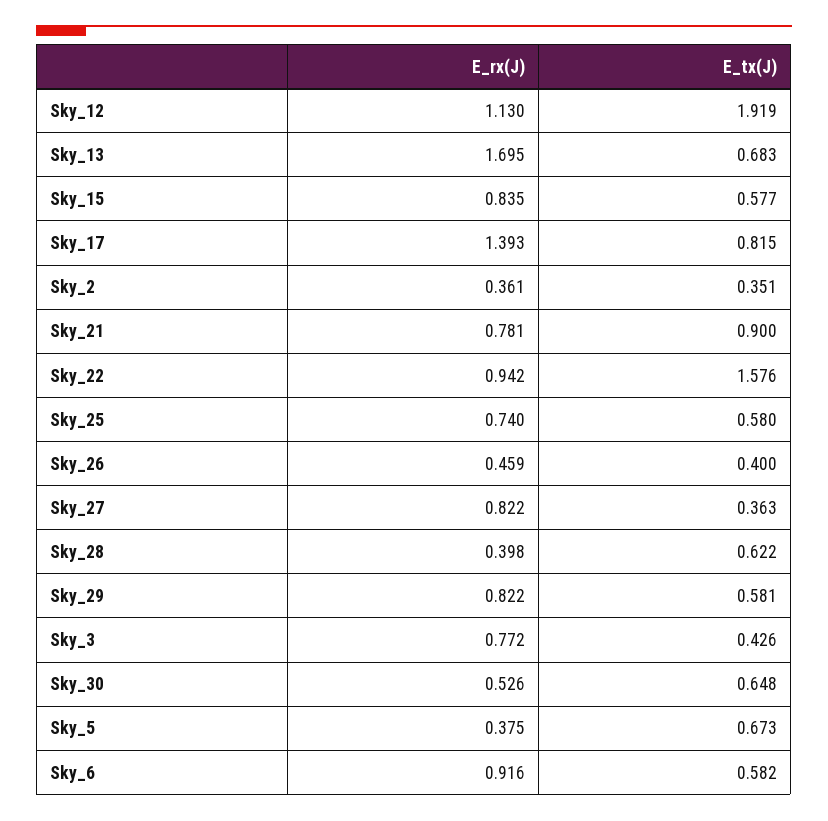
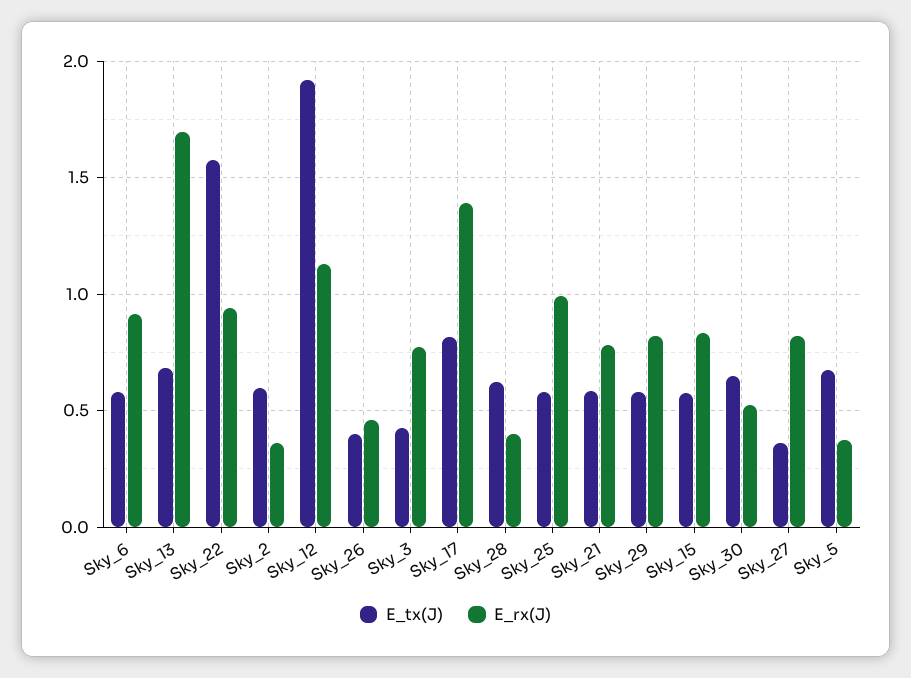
E_tx(J), Sky_2: 0.351 -> 0.6
E_tx(J), Sky_21: 0.9 -> 0.6
E_rx(J), Sky_25: 0.74 -> 1

